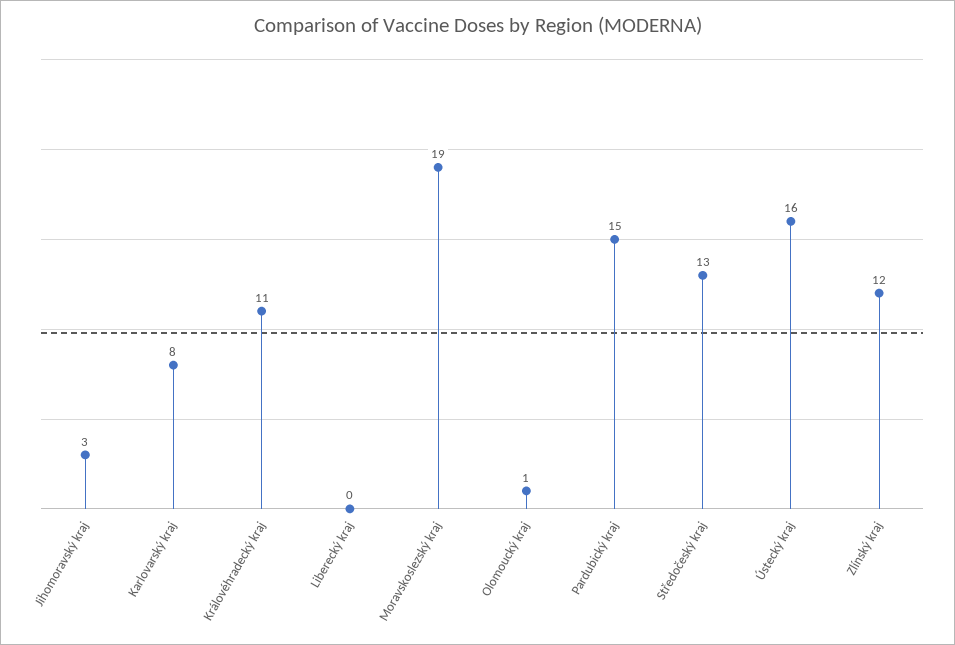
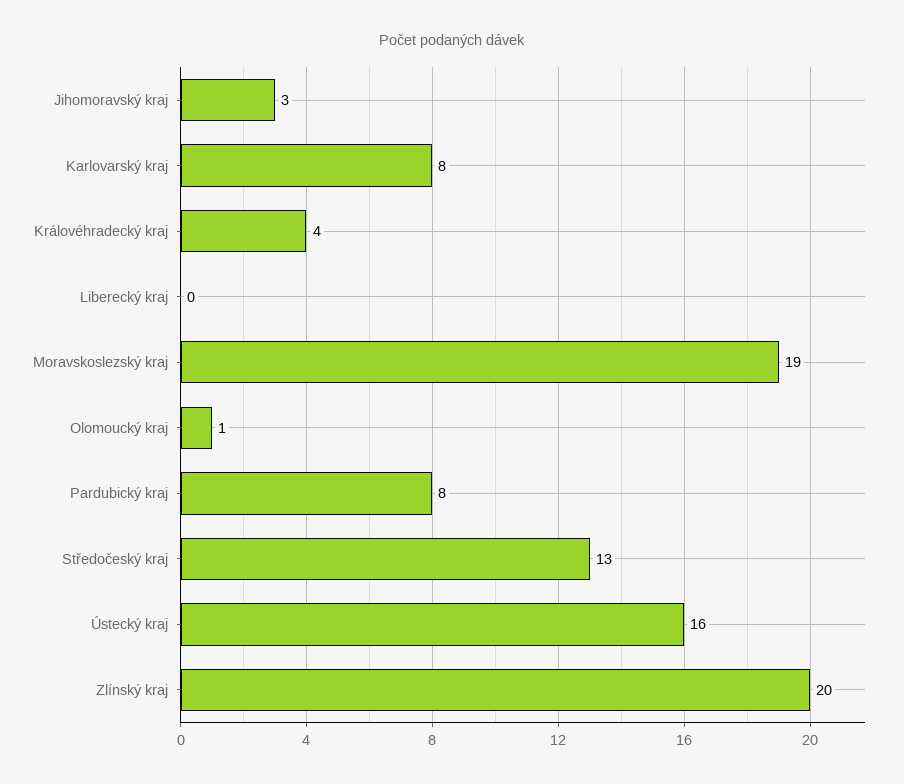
Královéhradecký kraj: 11 -> 4
Pardubický kraj: 15 -> 8
Zlínský kraj: 12 -> 20

